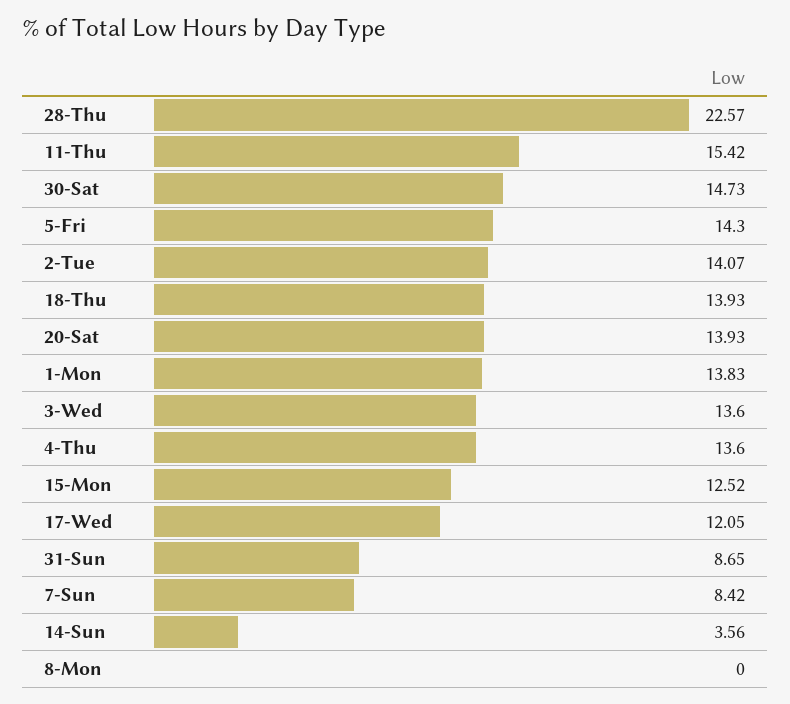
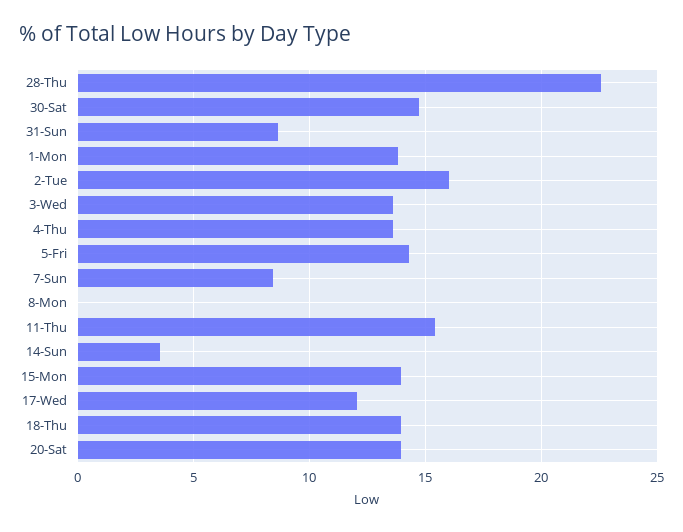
2-Tue: 14.07 -> 16
15-Mon: 12.52 -> 14

